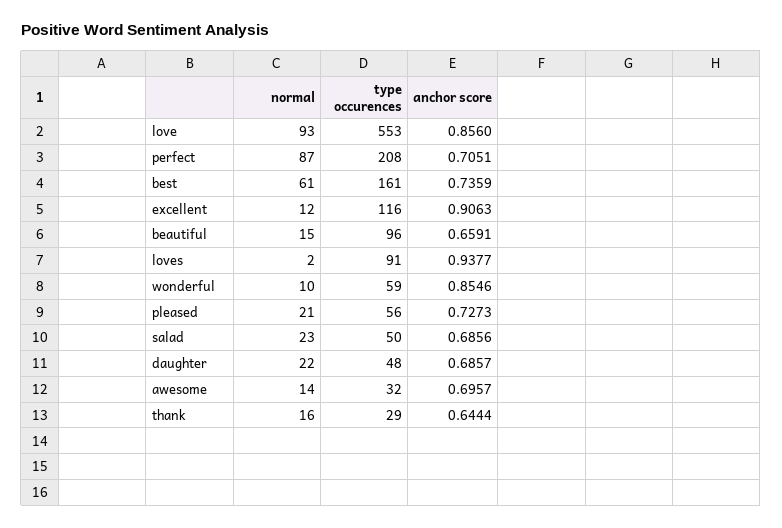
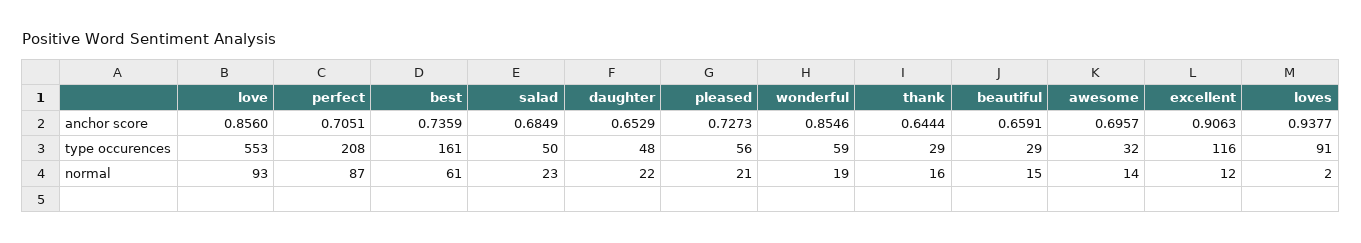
type occurences, beautiful: 96 -> 29
normal, wonderful: 10 -> 19
anchor score, salad: 0.6856 -> 0.6849
anchor score, daughter: 0.6857 -> 0.6529

